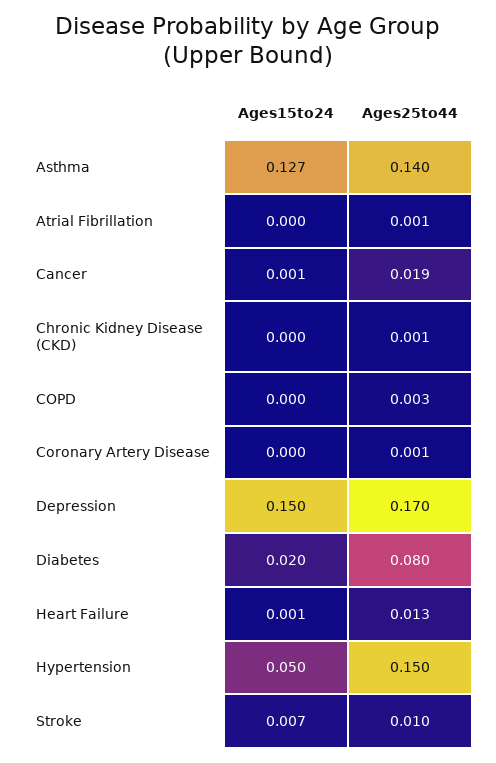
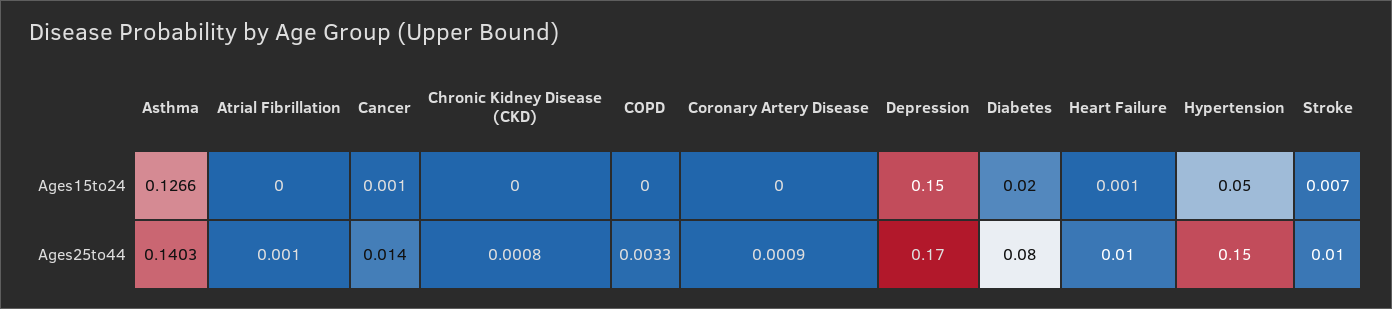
Ages25to44, Cancer: 0.019 -> 0.014
Ages25to44, Heart Failure: 0.013 -> 0.01

